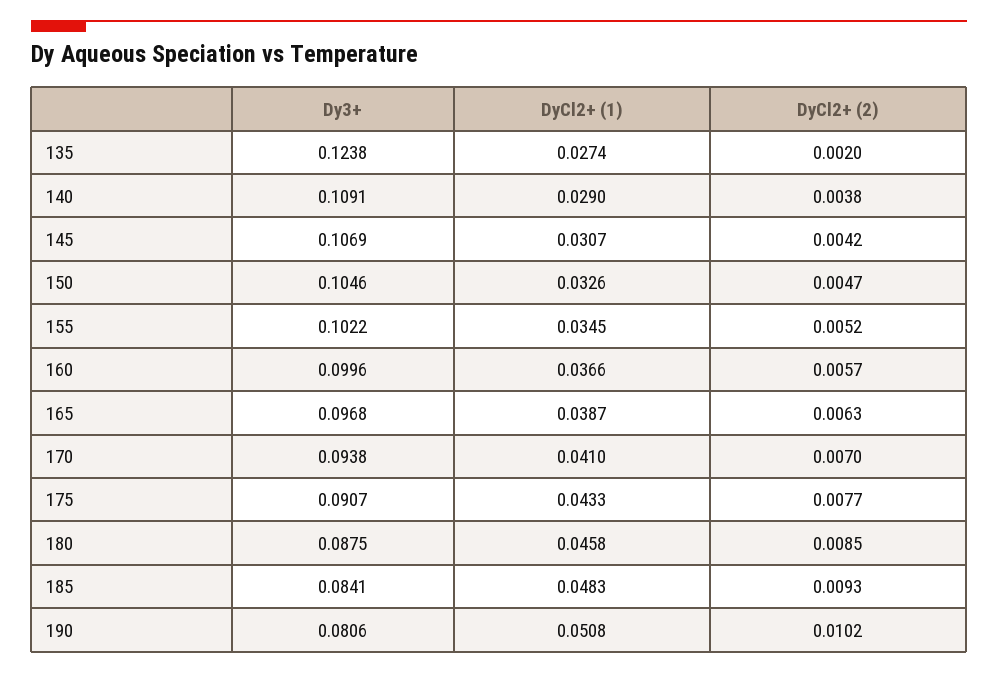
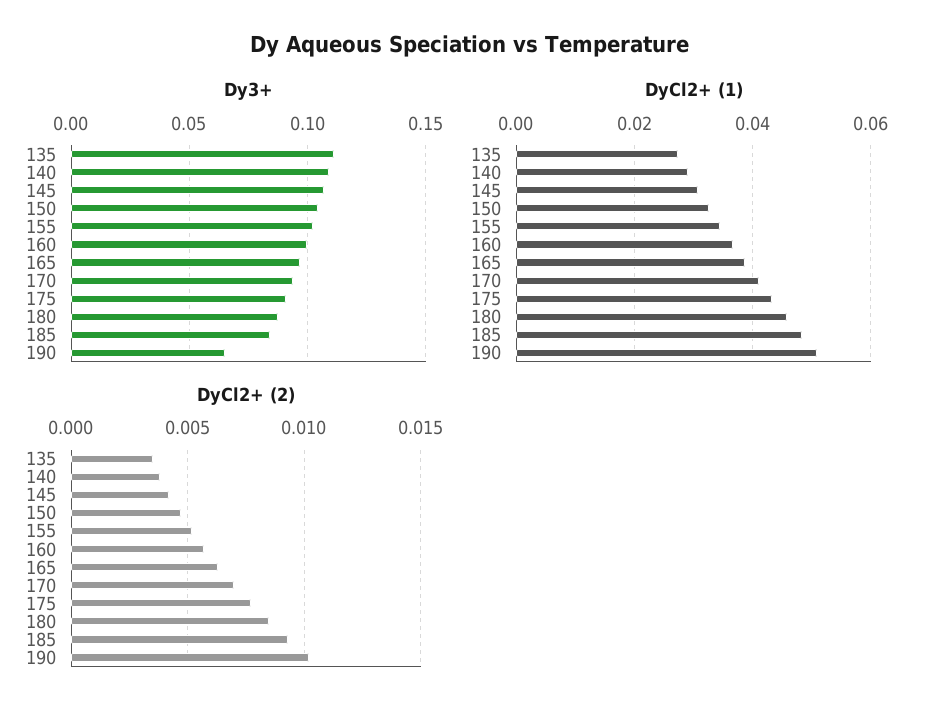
Dy3+, 135: 0.1238 -> 0.11
DyCl2+ (2), 135: 0.002 -> 0.0035
Dy3+, 190: 0.0806 -> 0.065

